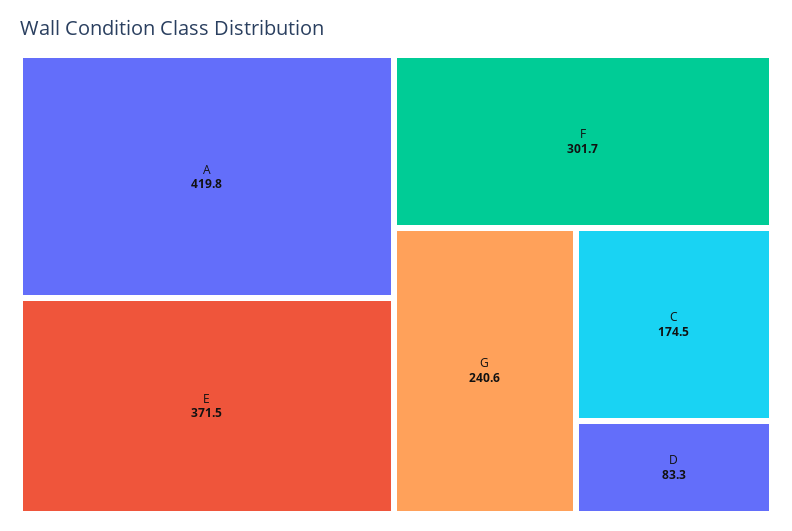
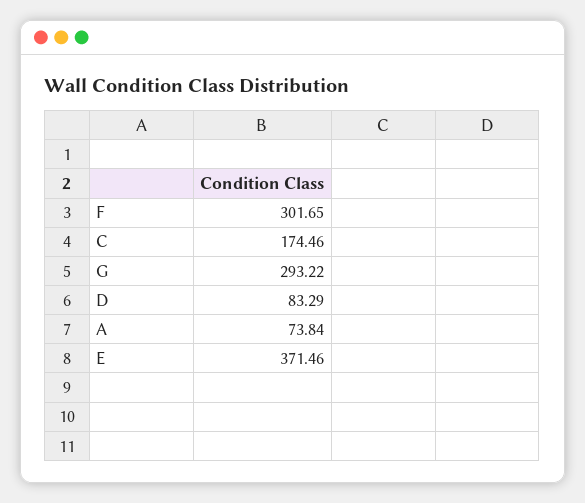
A: 419.8 -> 73.84
G: 240.6 -> 293.22

